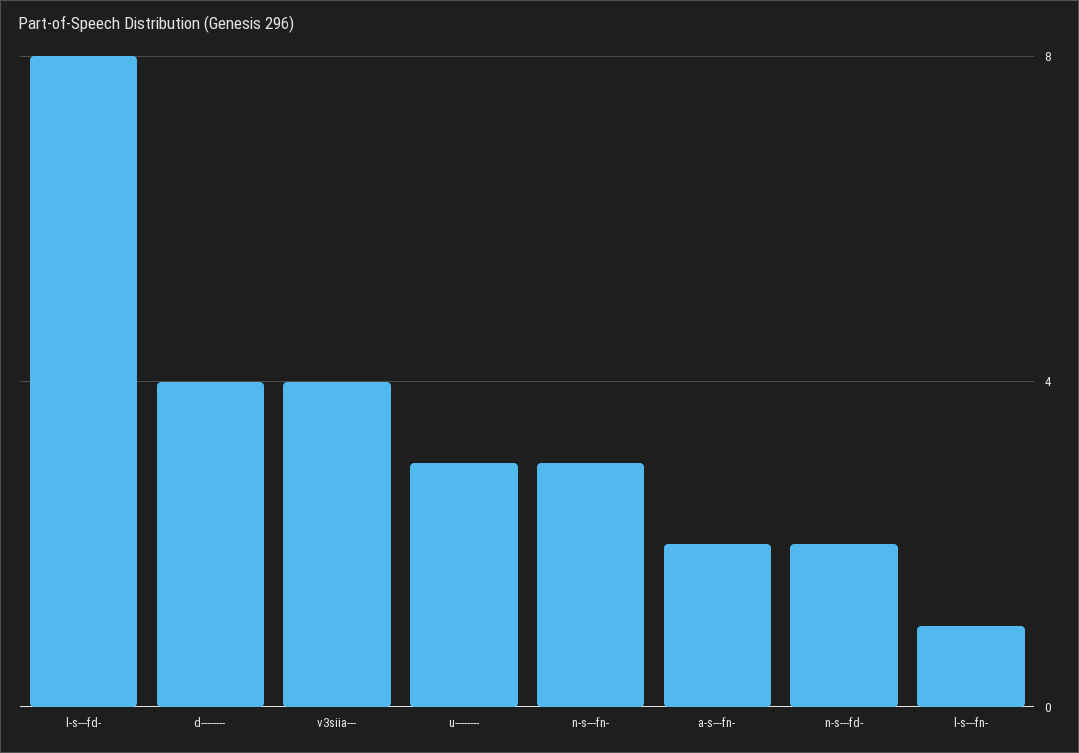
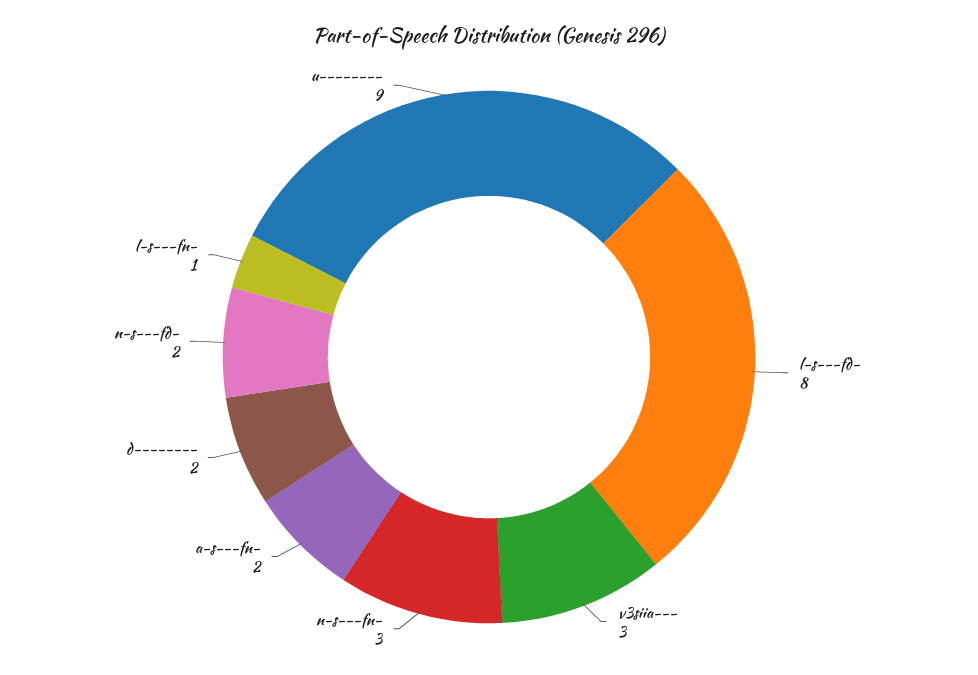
d--------: 4 -> 2
v3siia---: 4 -> 3
u--------: 3 -> 9

